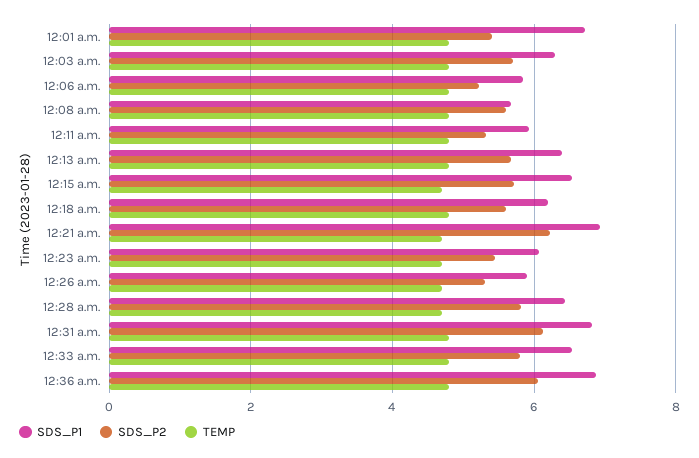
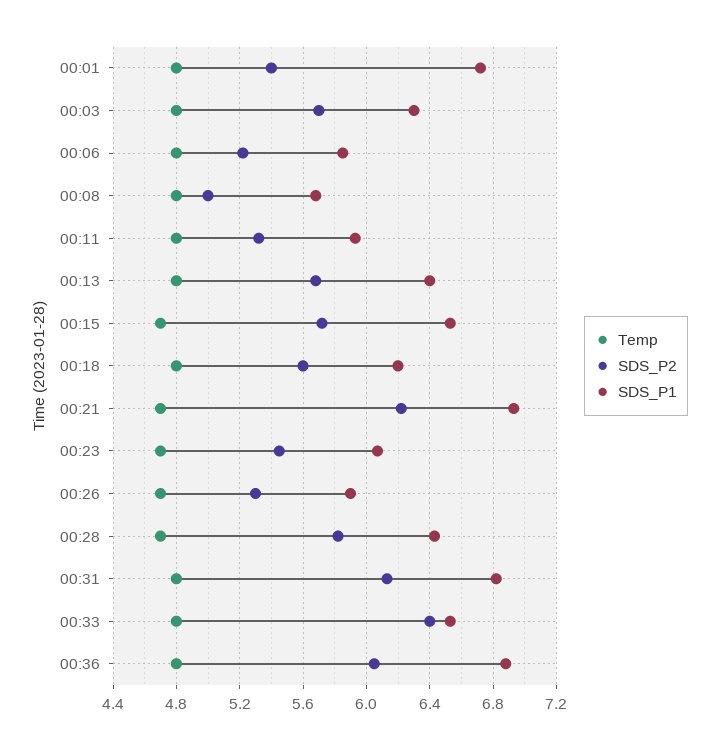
SDS_P2, 12:08 a.m.: 5.6 -> 5
SDS_P2, 12:33 a.m.: 5.8 -> 6.4

